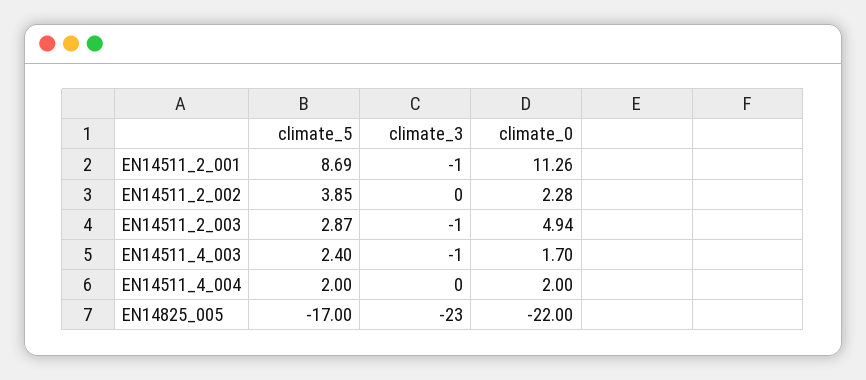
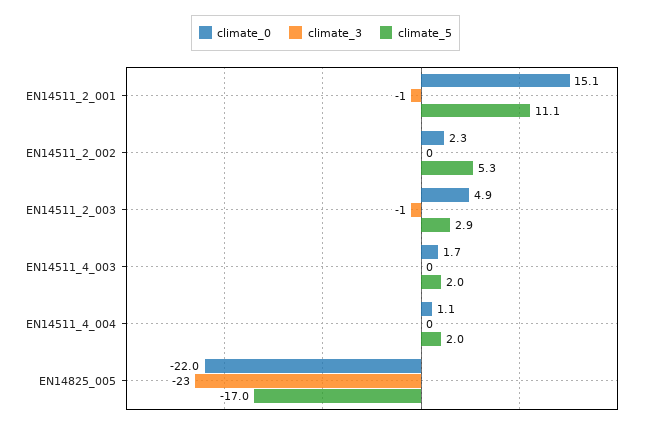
climate_5, EN14511_2_001: 8.69 -> 11.1
climate_0, EN14511_2_001: 11.26 -> 15.1
climate_5, EN14511_2_002: 3.85 -> 5.3
climate_5, EN14511_4_003: 2.4 -> 2
climate_3, EN14511_4_003: -1 -> 0
climate_0, EN14511_4_004: 2 -> 1.1

